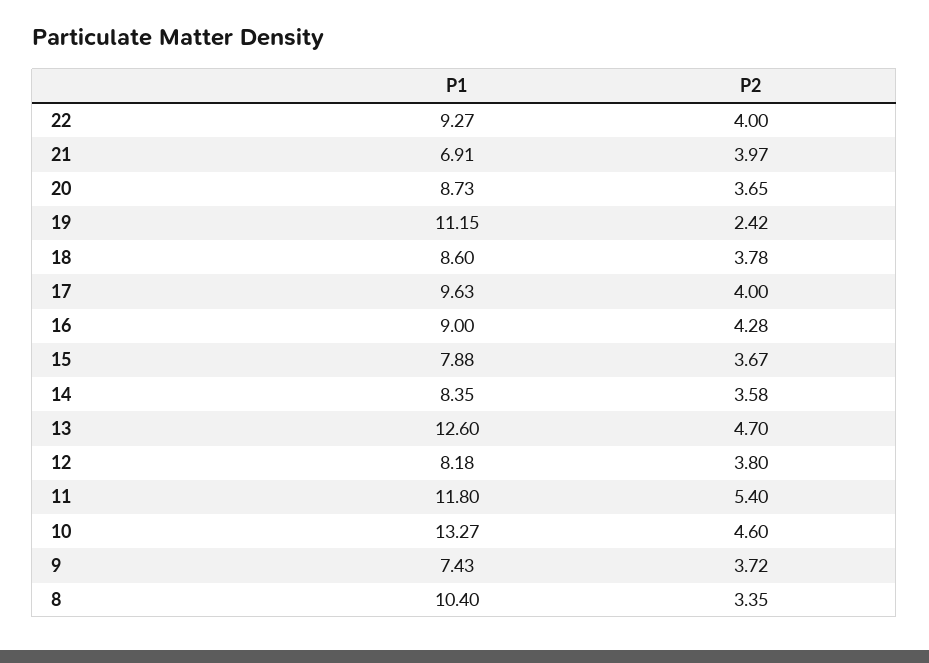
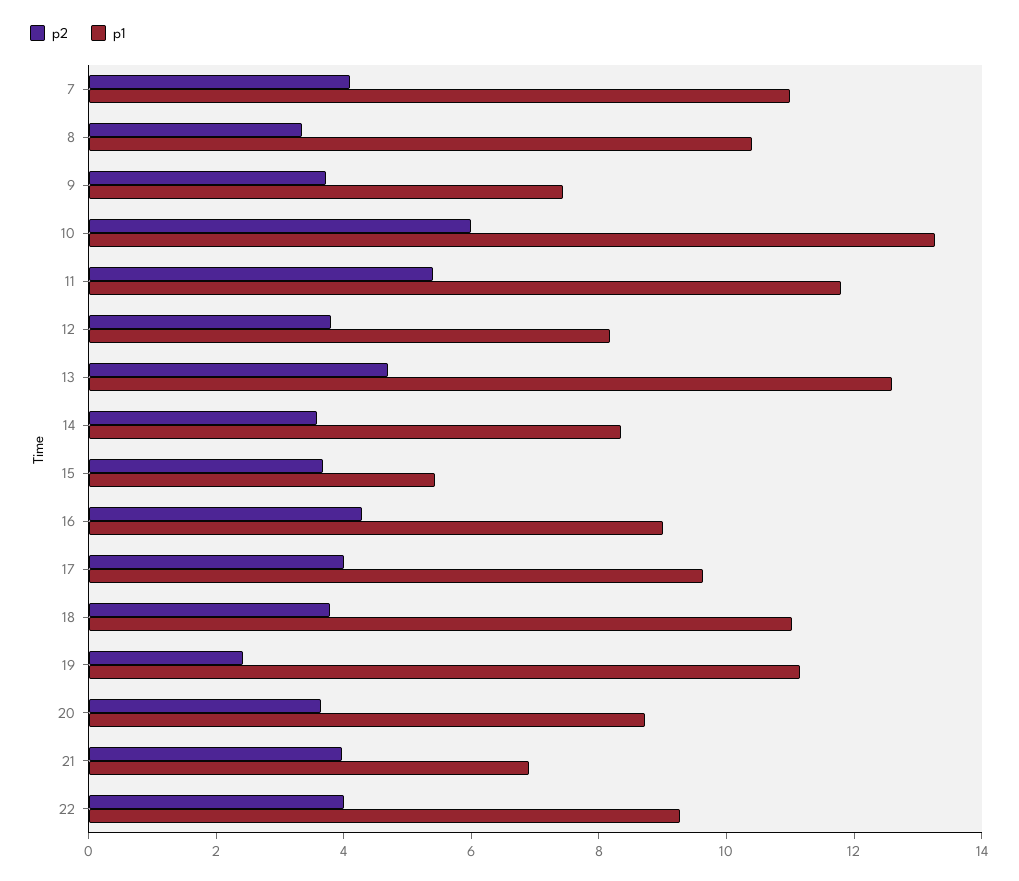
P1, 18: 8.6 -> 11
P1, 15: 7.88 -> 5.5
P2, 10: 4.6 -> 6
P2, 7: none -> 4
P1, 7: none -> 11

